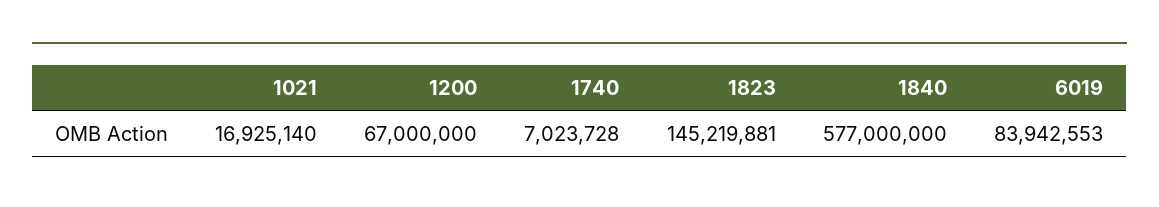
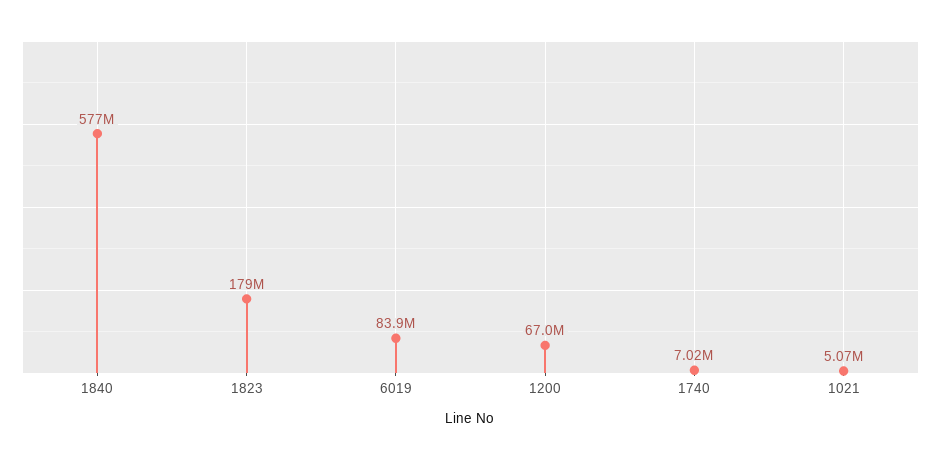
1021: 16925140 -> 5070000
1823: 145219881 -> 179000000

